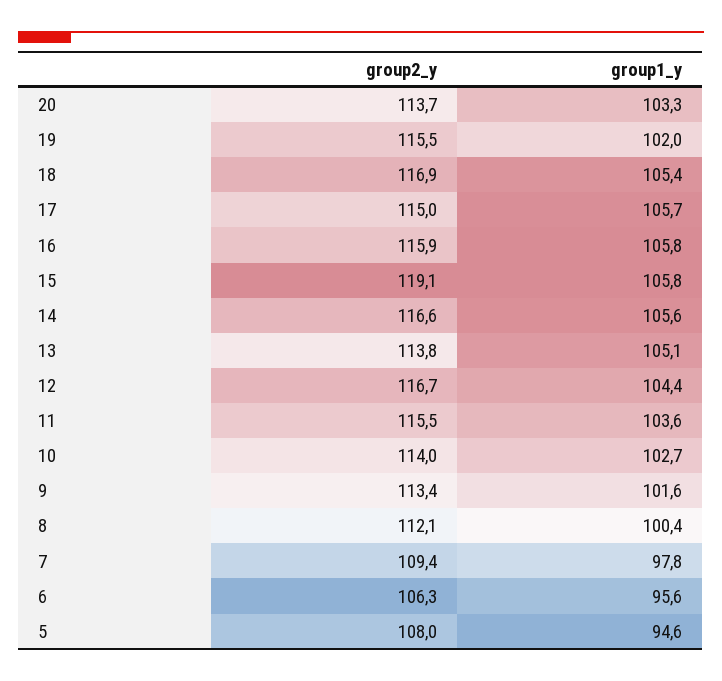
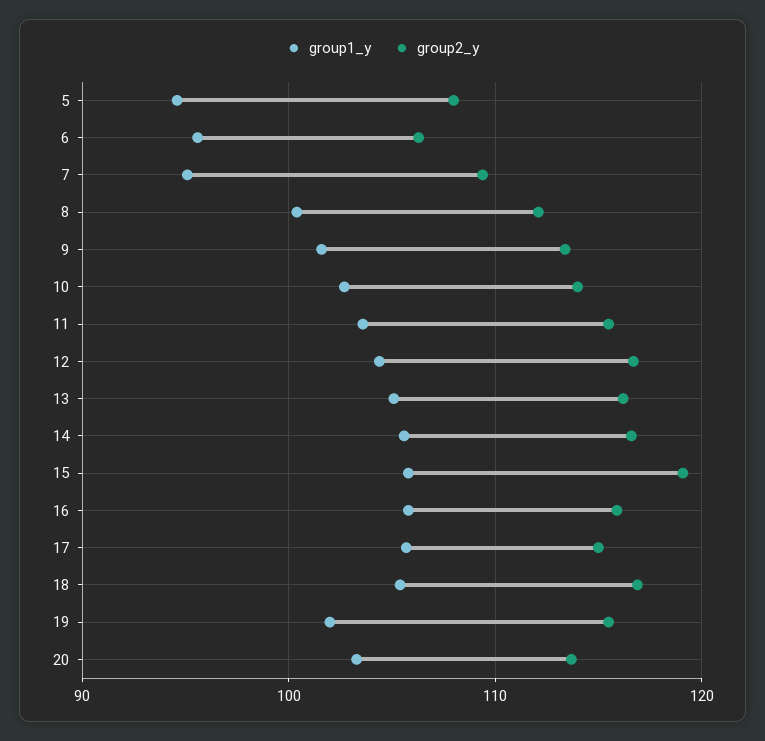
group2_y, 13: 113.8 -> 116
group1_y, 7: 97.8 -> 95

